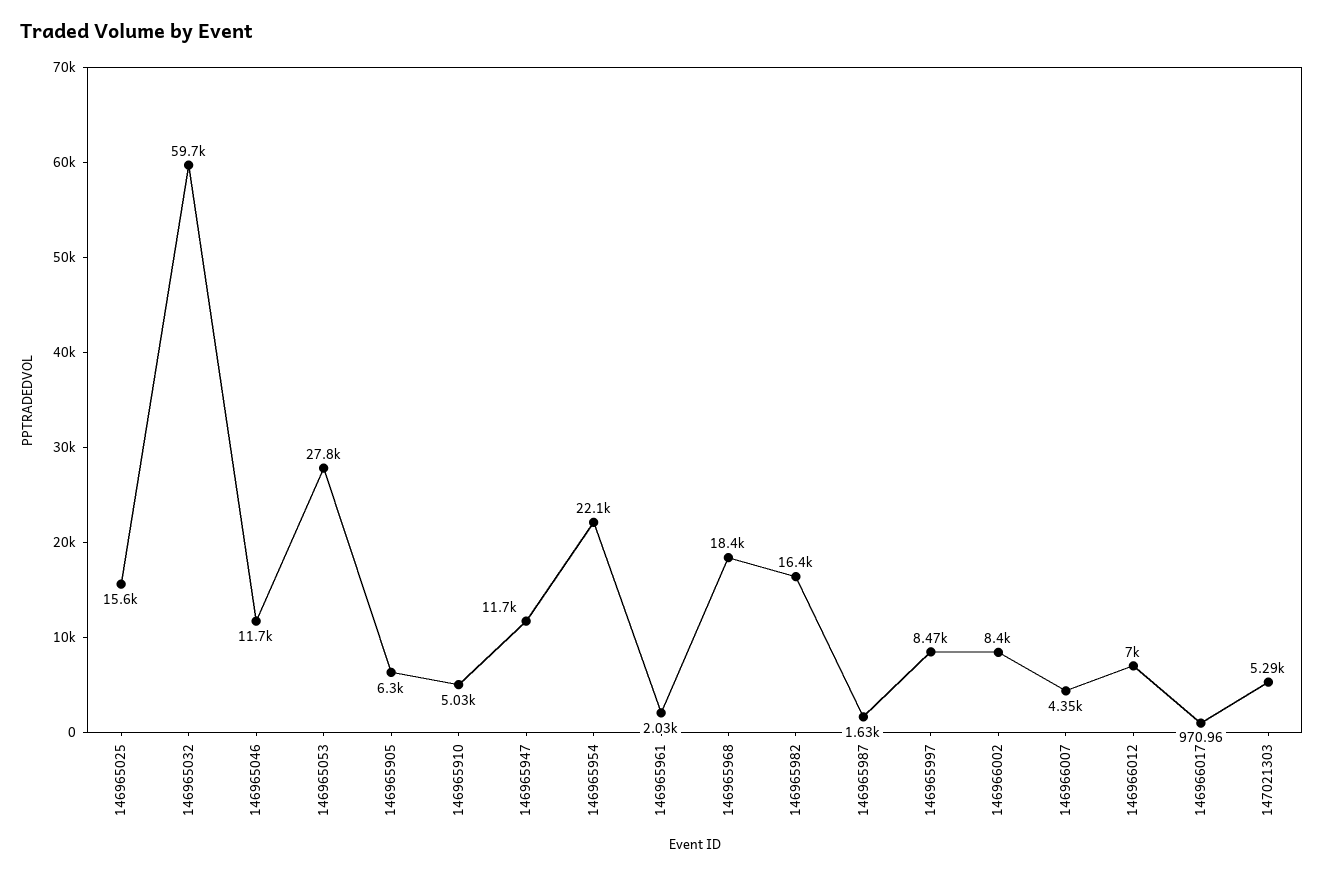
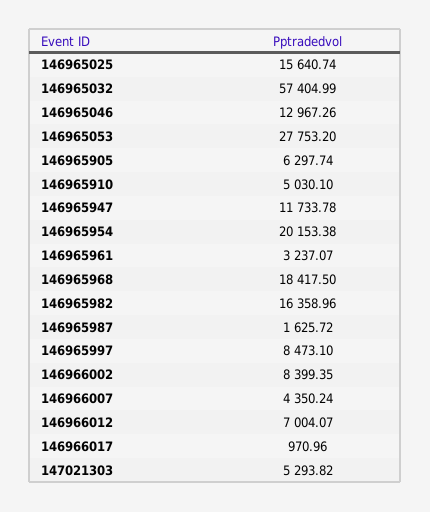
146965032: 59700 -> 57404.99
146965046: 11700 -> 12967.26
146965954: 22100 -> 20153.38
146965961: 2030 -> 3237.07

